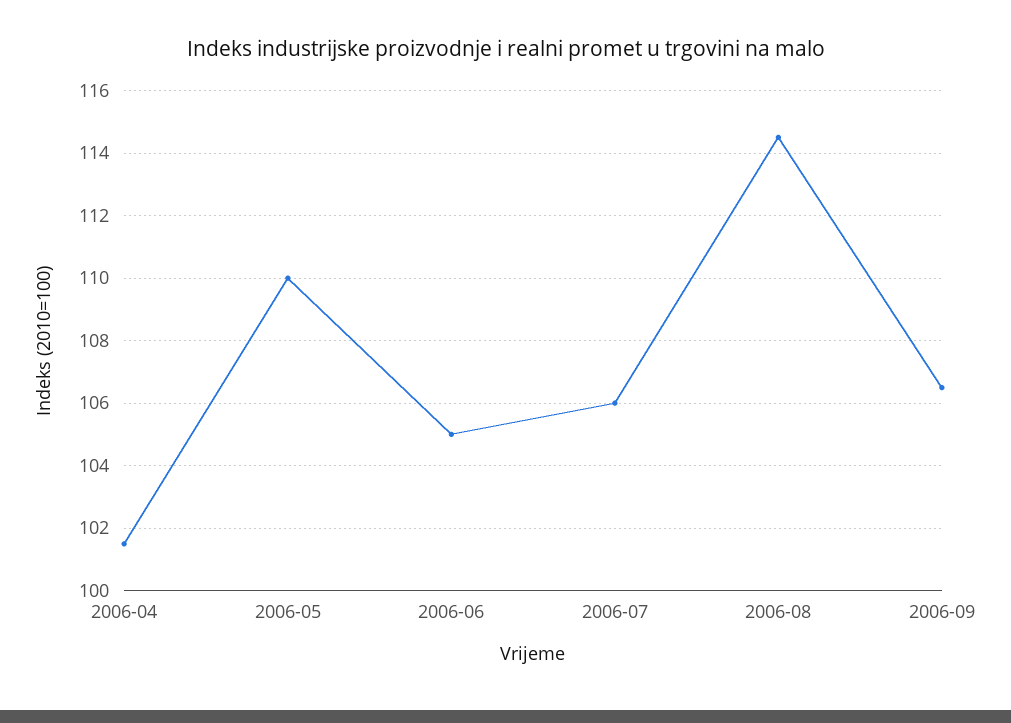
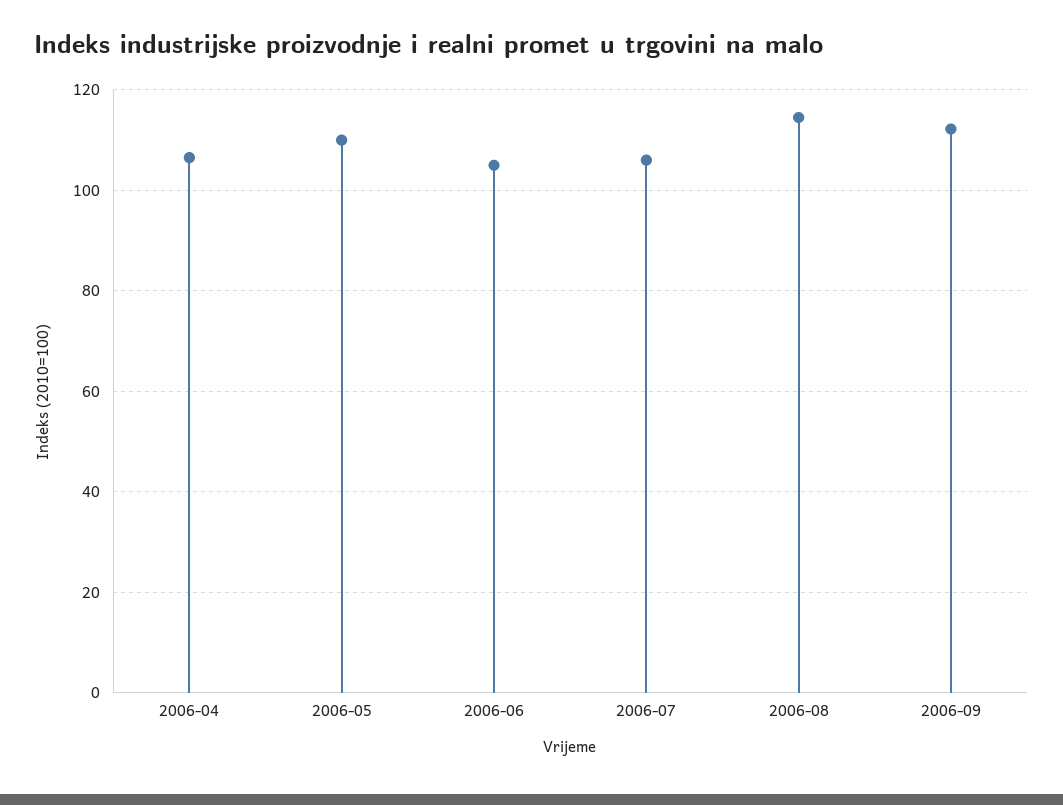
2006-04: 101.5 -> 106
2006-09: 106.5 -> 112

